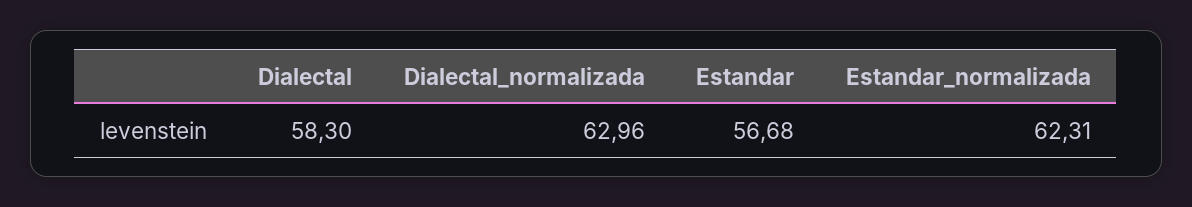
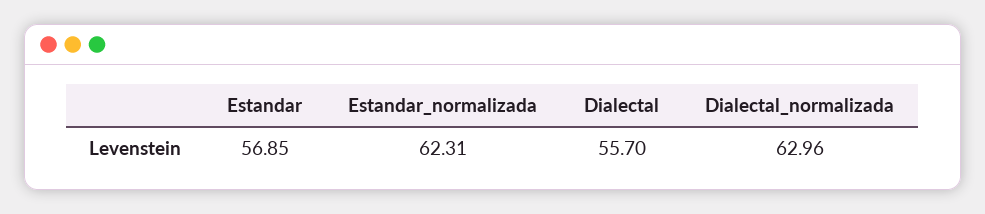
Dialectal: 58.3 -> 55.7
Estandar: 56.68 -> 56.85

